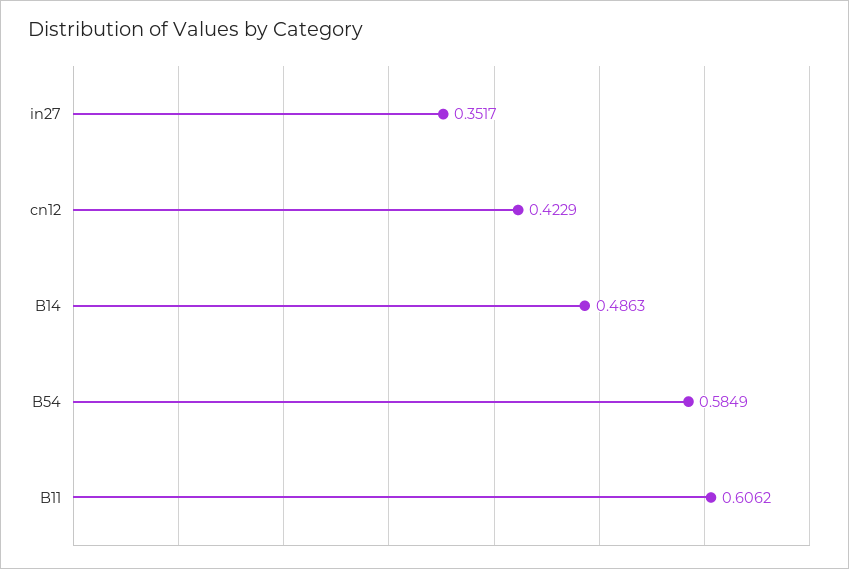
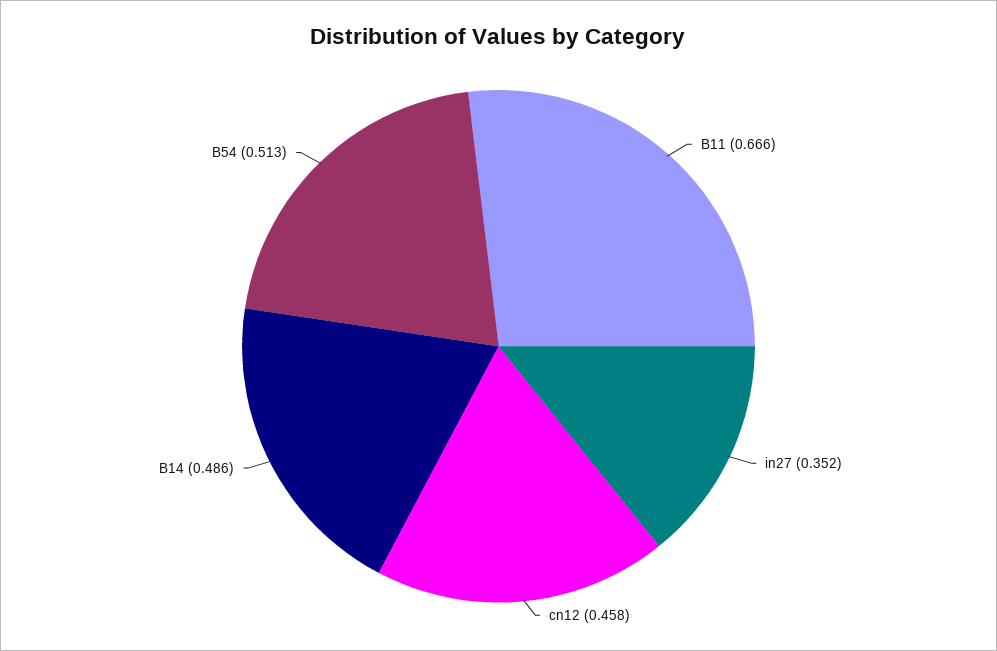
cn12: 0.4229 -> 0.458
B54: 0.5849 -> 0.513
B11: 0.6062 -> 0.666

